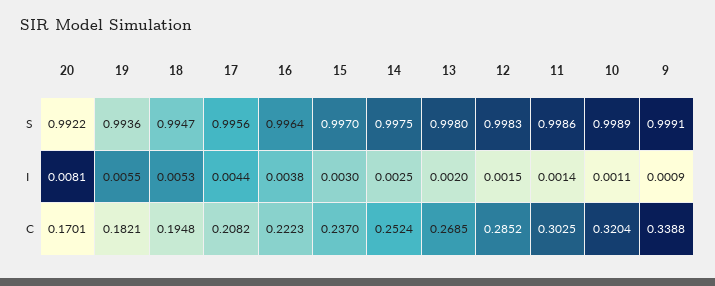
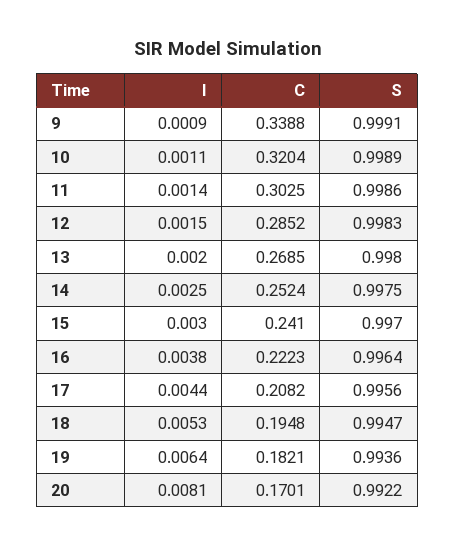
19, I: 0.0055 -> 0.0064
15, C: 0.237 -> 0.241

